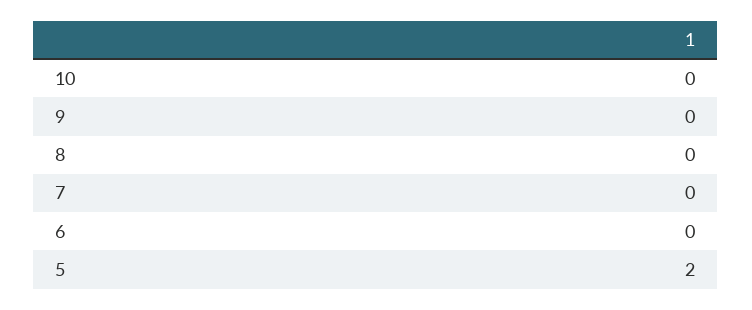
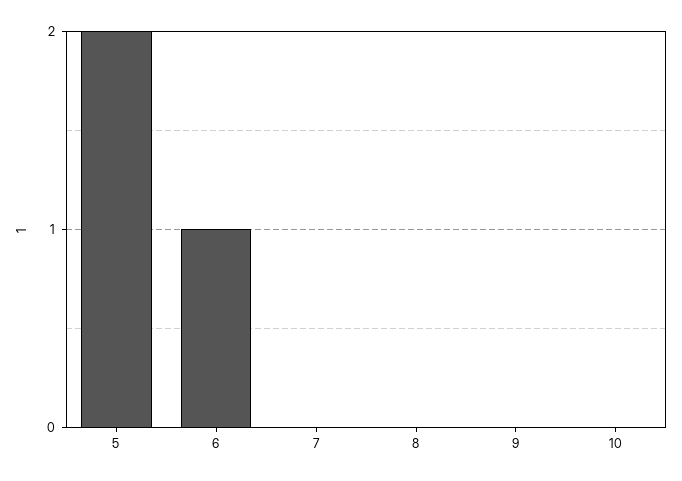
6: 0 -> 1

